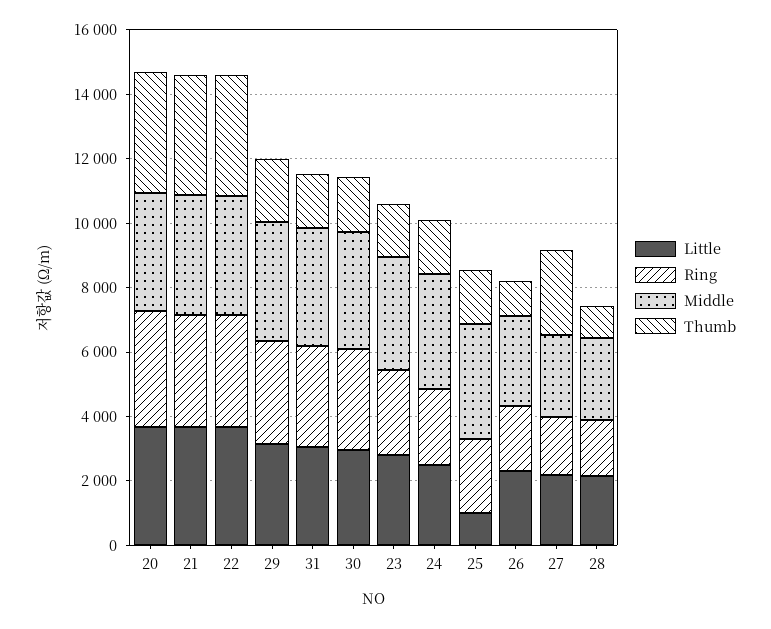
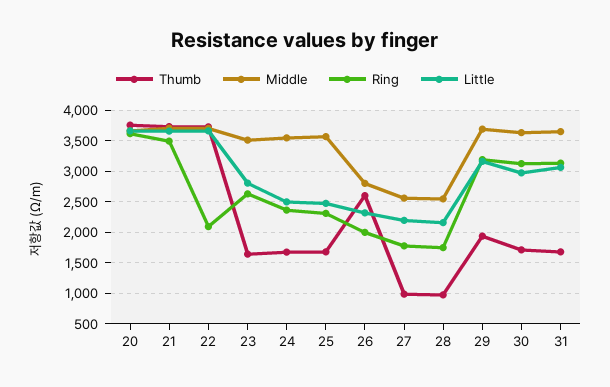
Ring, 22: 3500 -> 2100
Little, 25: 1000 -> 2500
Thumb, 26: 1000 -> 2600
Thumb, 27: 2500 -> 1000

